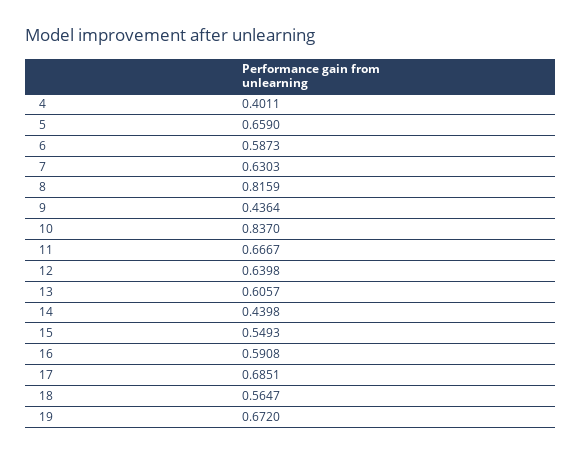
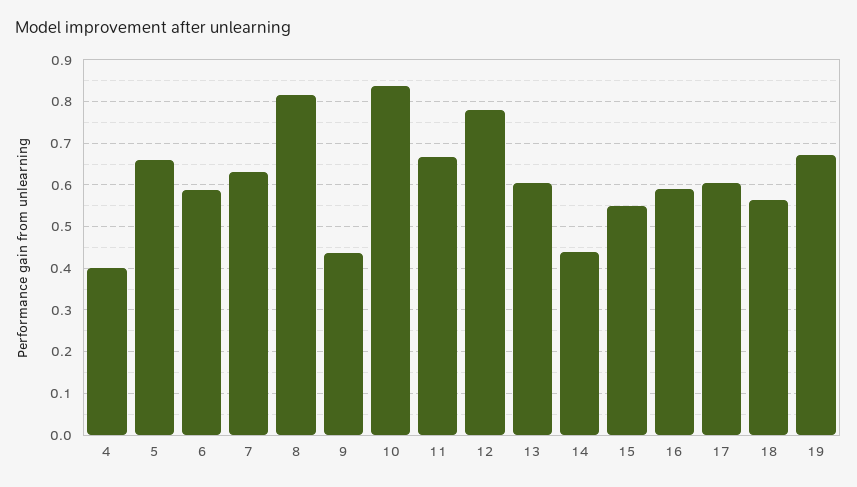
12: 0.6398 -> 0.78
17: 0.6851 -> 0.6

